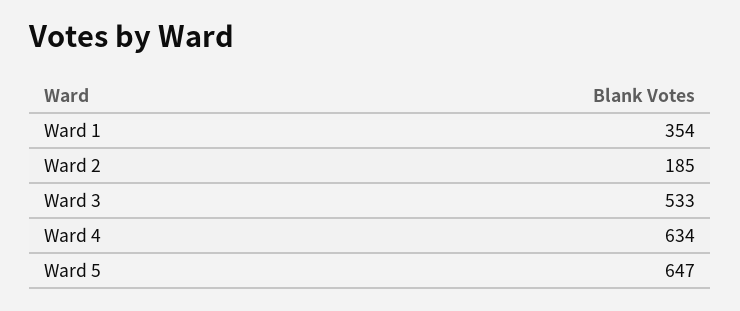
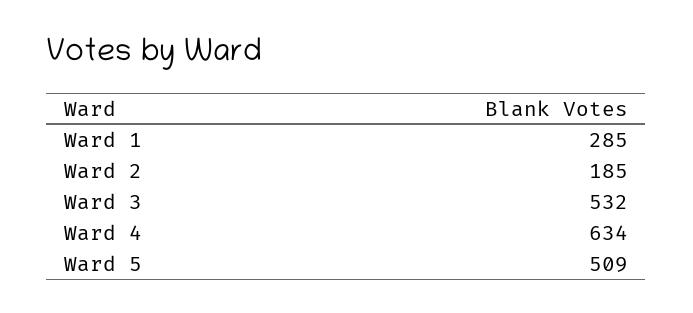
Ward 1: 354 -> 285
Ward 3: 533 -> 532
Ward 5: 647 -> 509

